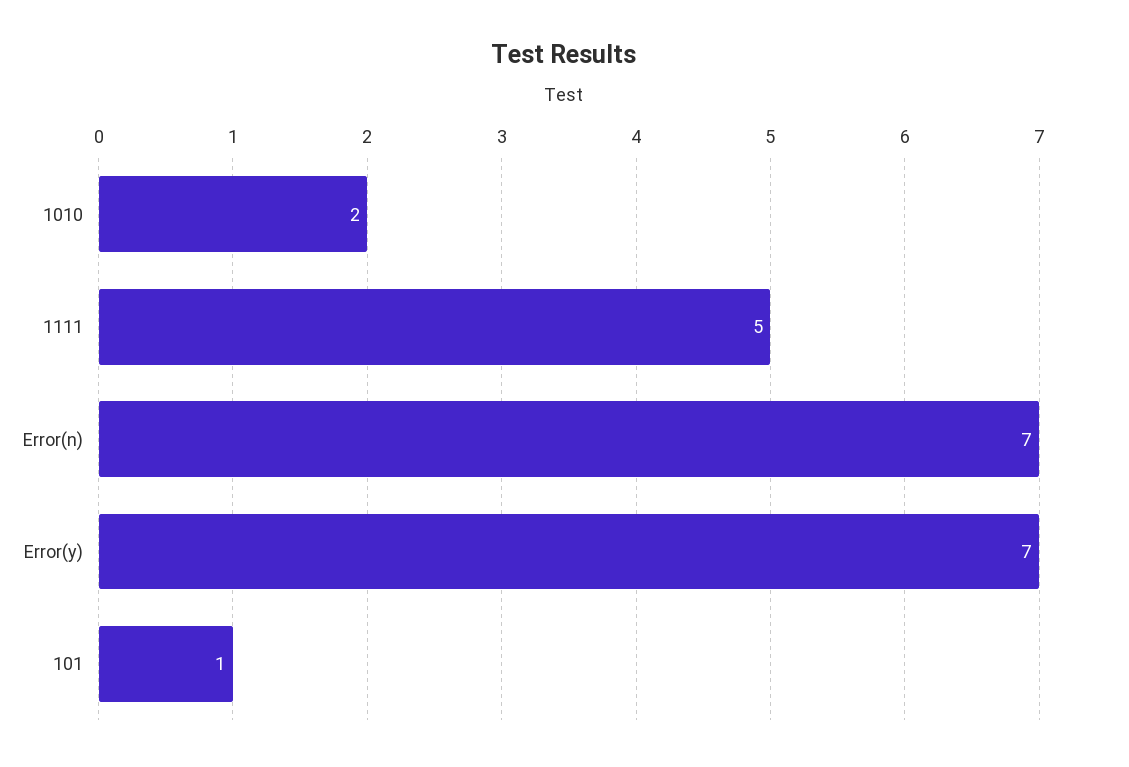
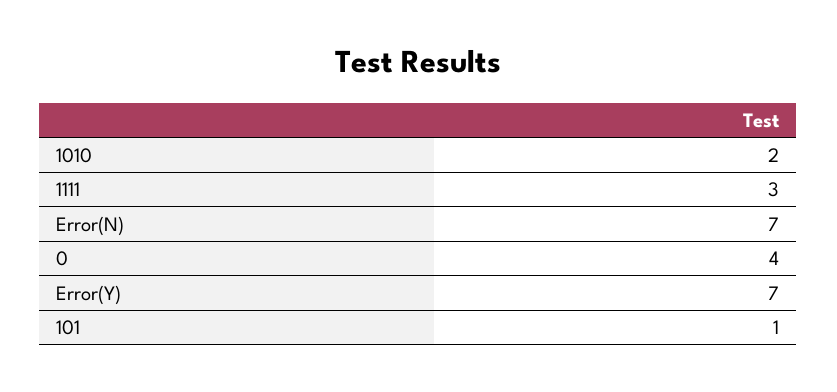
1111: 5 -> 3
0: none -> 4

